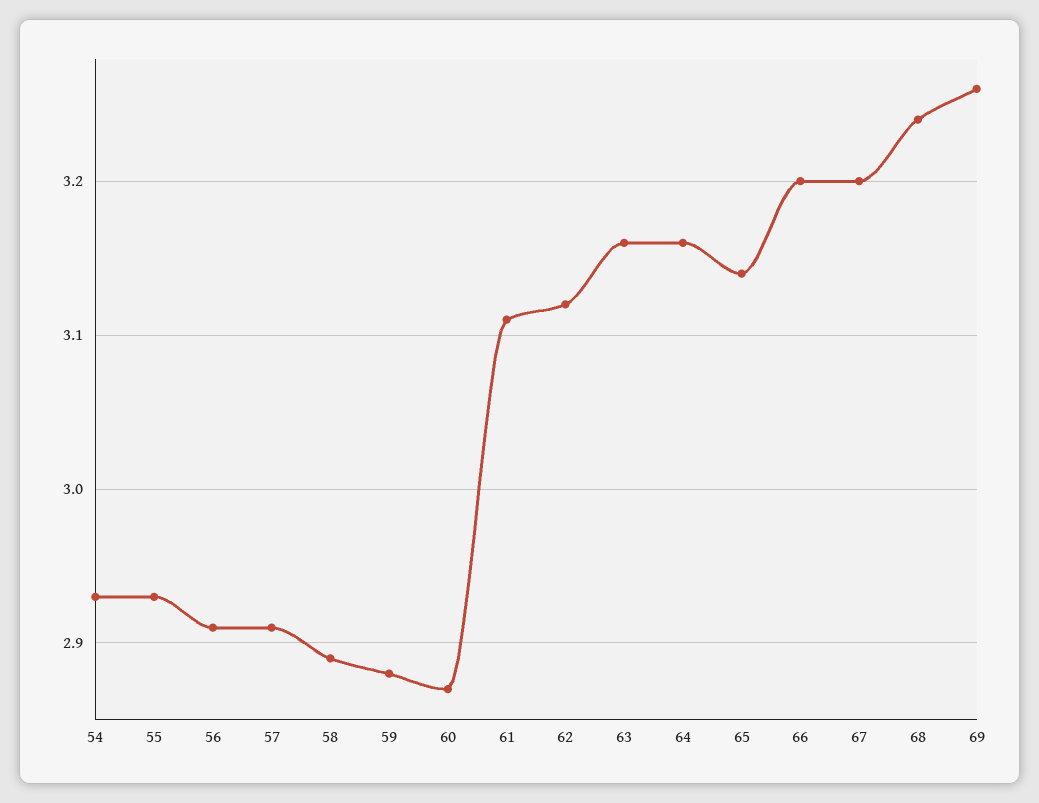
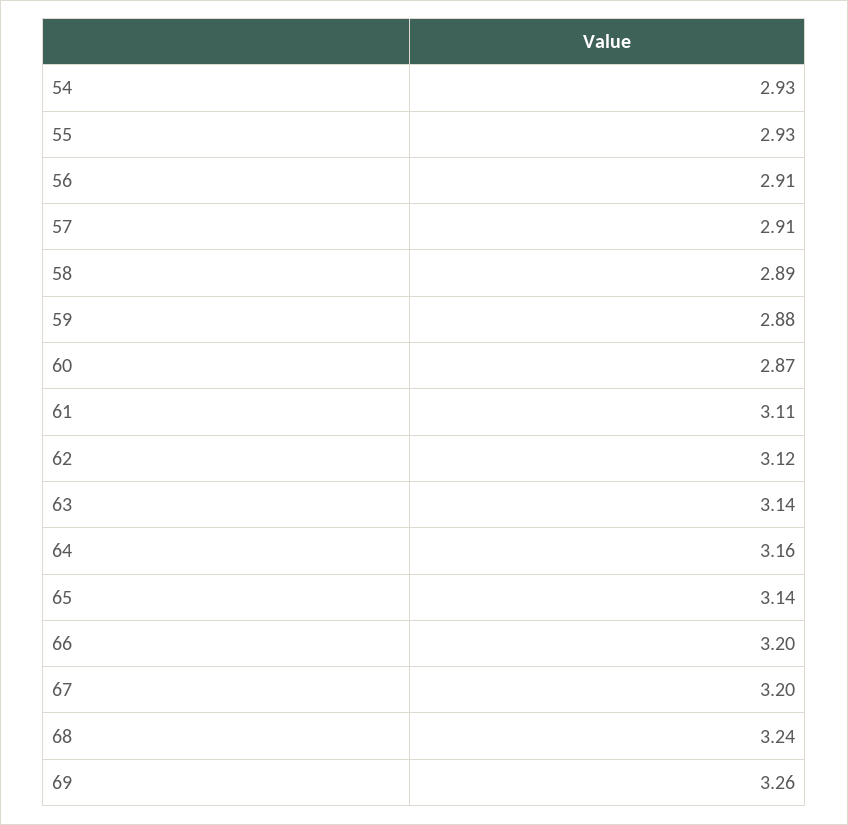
63: 3.16 -> 3.14

